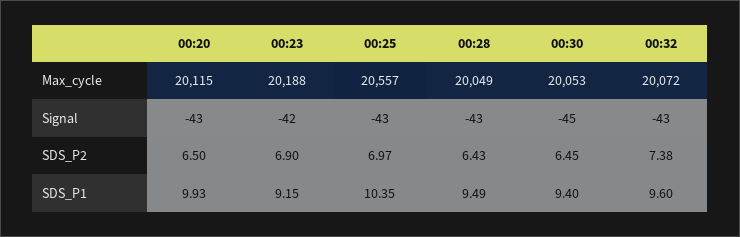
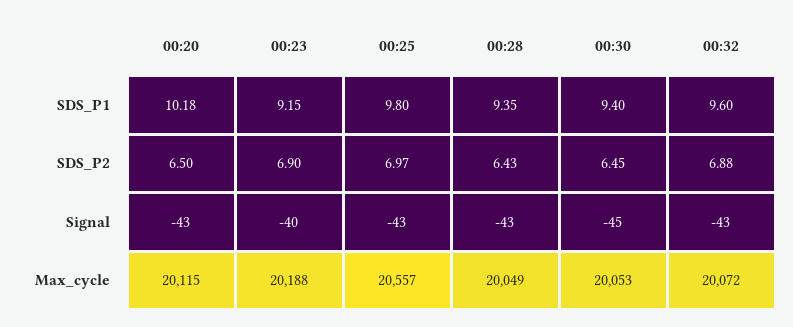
00:23, Signal: -42 -> -40
00:32, SDS_P2: 7.38 -> 6.88
00:20, SDS_P1: 9.93 -> 10.18
00:25, SDS_P1: 10.35 -> 9.8
00:28, SDS_P1: 9.49 -> 9.35

